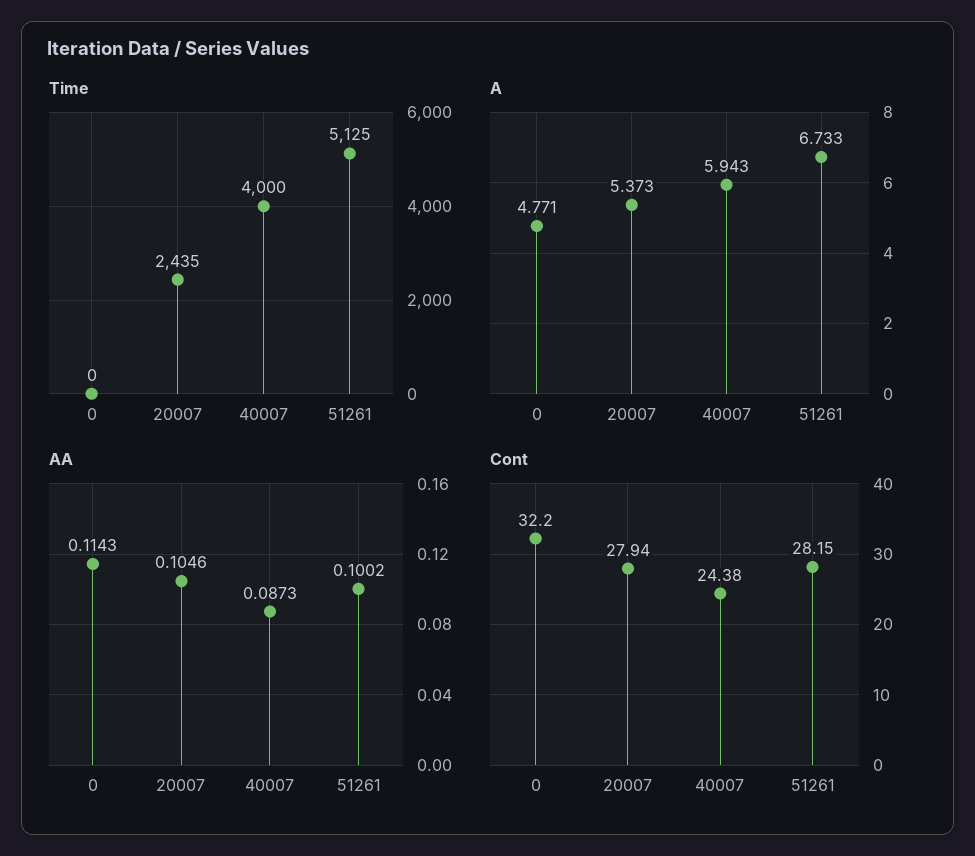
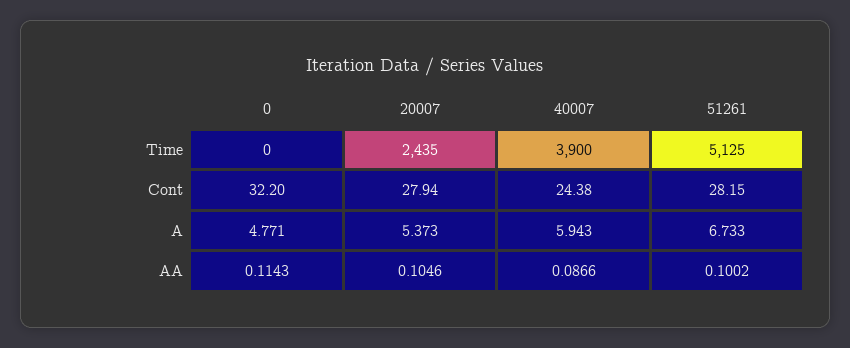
Time, 40007: 4000 -> 3900
AA, 40007: 0.0873 -> 0.0866

